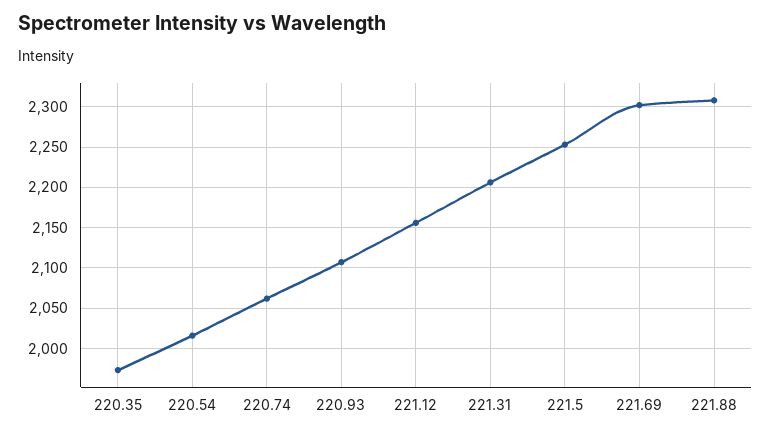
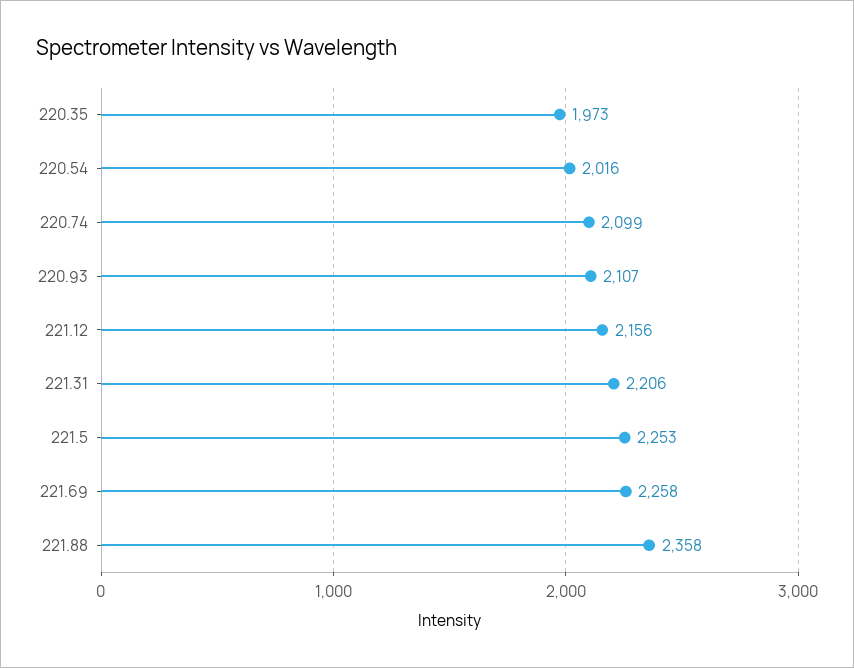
220.74: 2060 -> 2099
221.69: 2300 -> 2258
221.88: 2310 -> 2358

